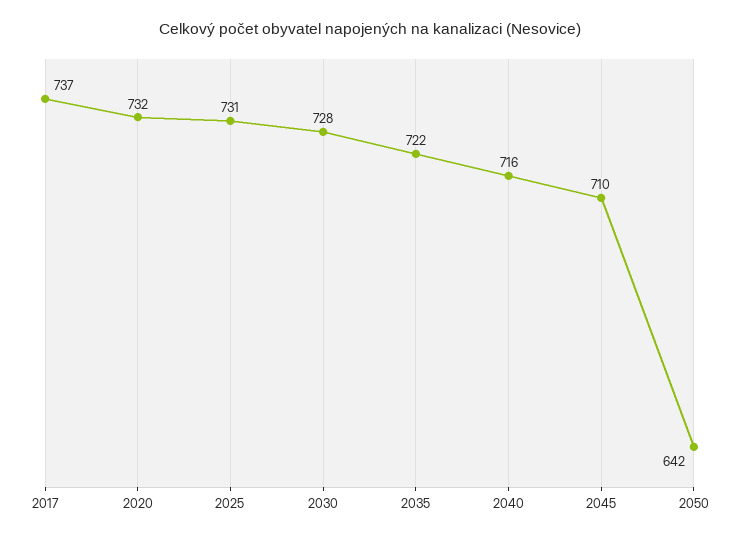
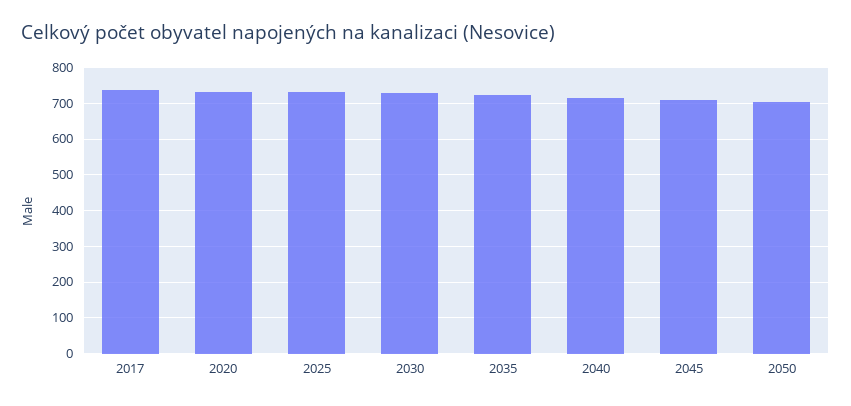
2050: 642 -> 700

